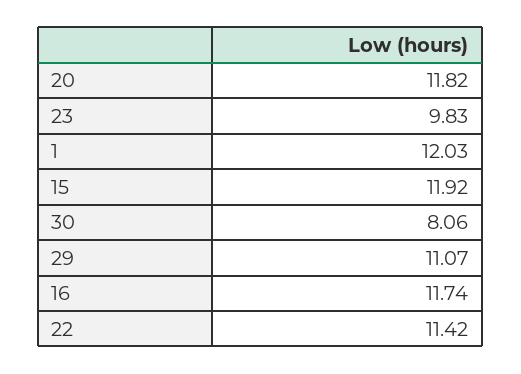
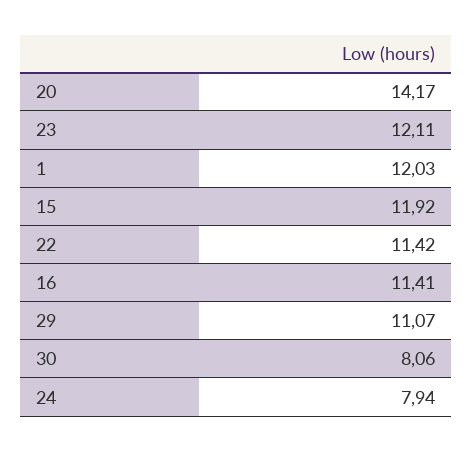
20: 11.82 -> 14.17
23: 9.83 -> 12.11
16: 11.74 -> 11.41
24: none -> 7.94

